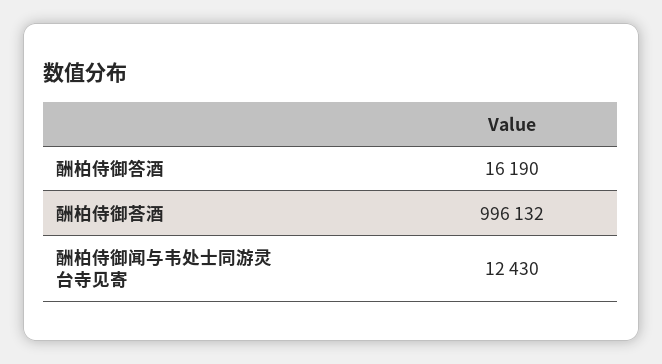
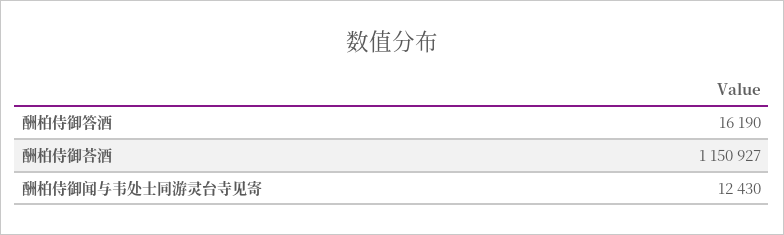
酬柏侍御荅酒: 996132 -> 1150927

